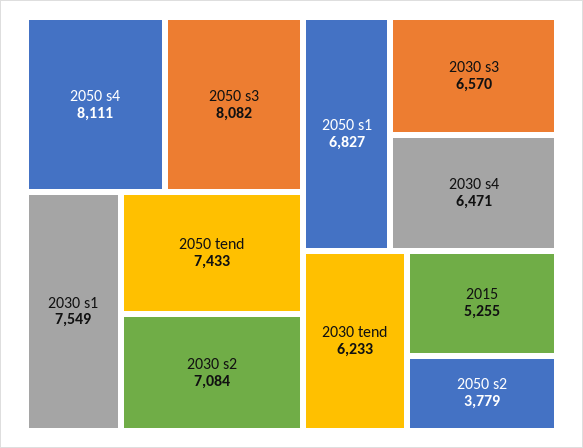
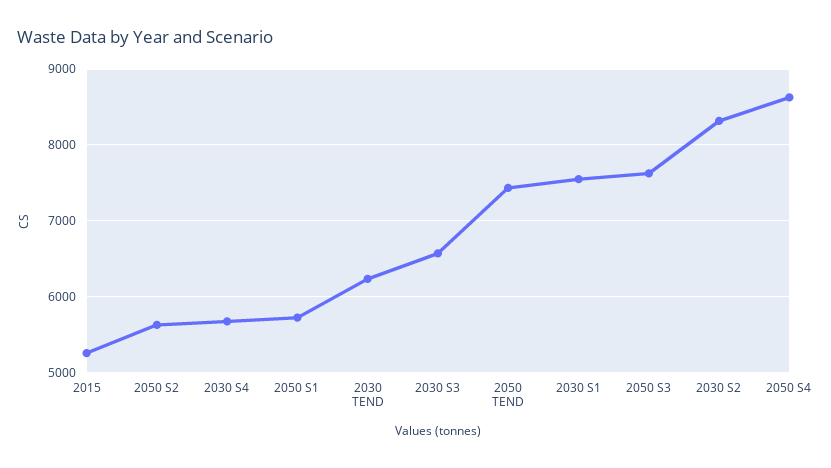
2050 s4: 8111 -> 8600
2050 s3: 8082 -> 7600
2030 s2: 7084 -> 8300
2050 s1: 6827 -> 5700
2030 s4: 6471 -> 5700
2050 s2: 3779 -> 5600

